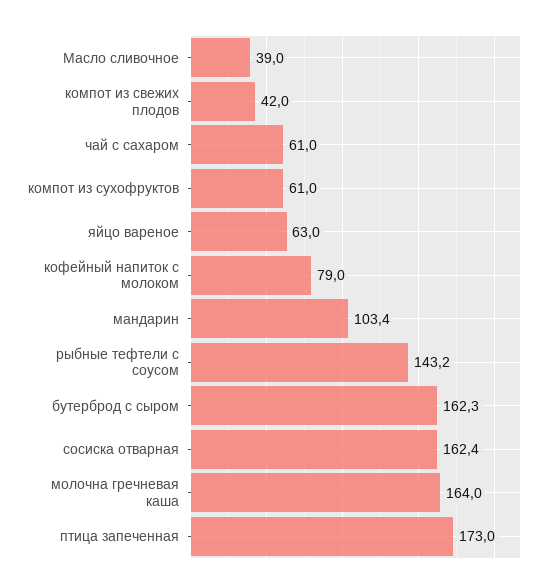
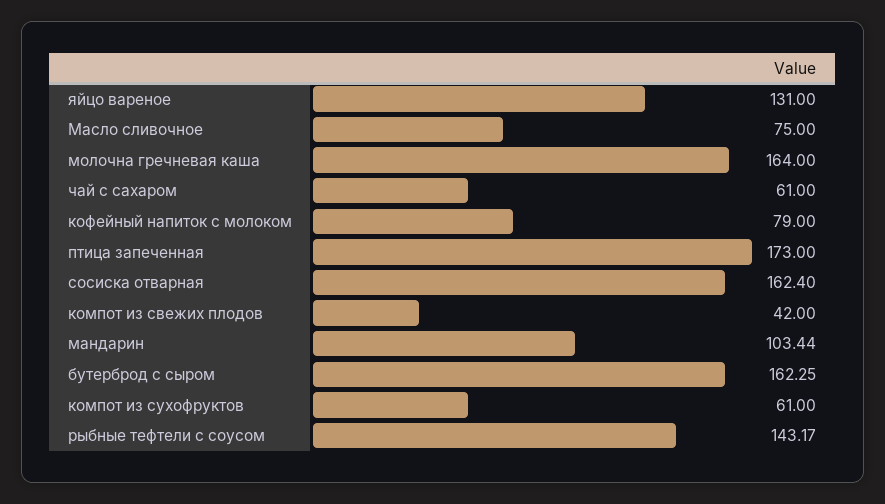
Масло сливочное: 39 -> 75
яйцо вареное: 63 -> 131

